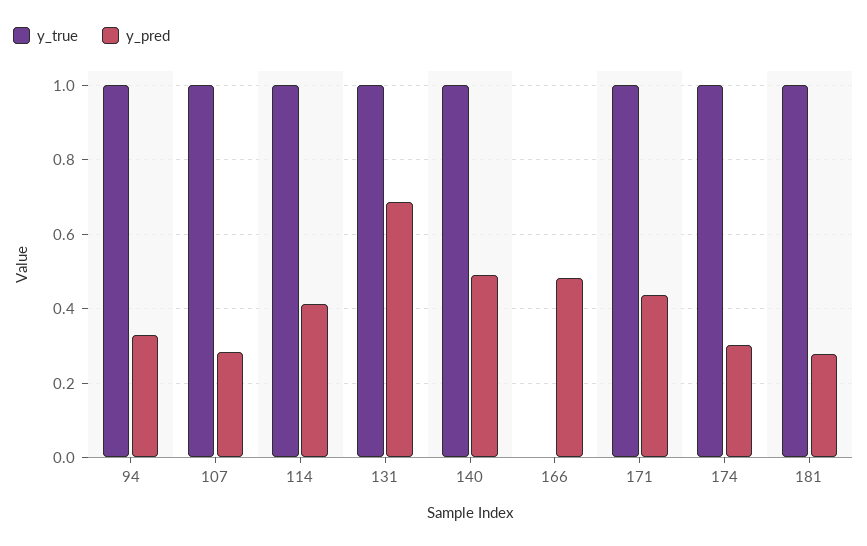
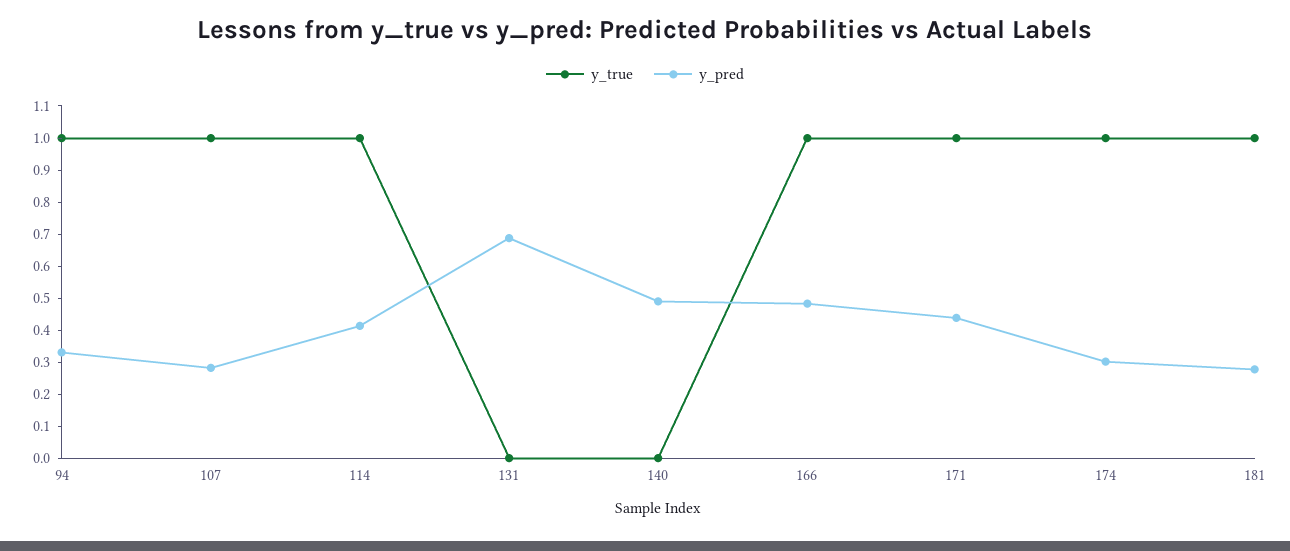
y_true, 131: 1 -> 0
y_true, 140: 1 -> 0
y_true, 166: 0 -> 1

